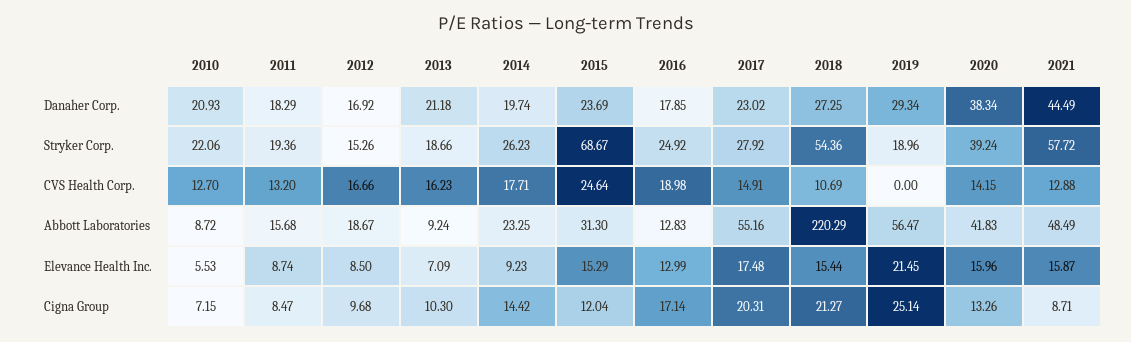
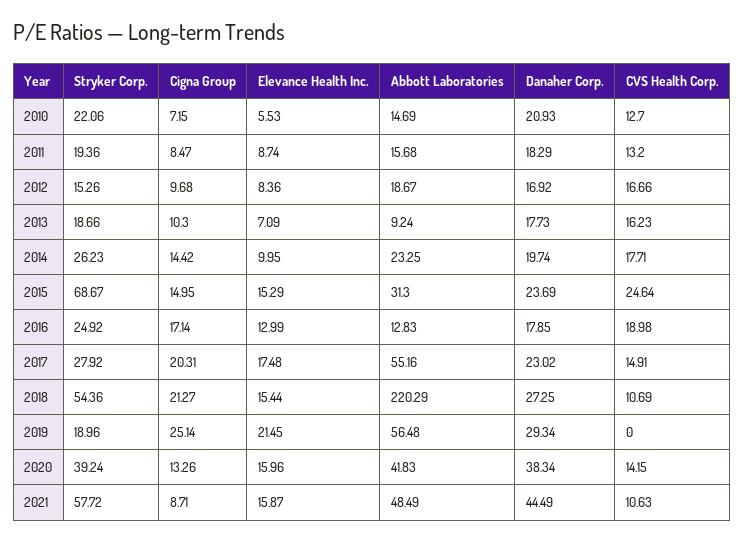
2013, Danaher Corp.: 21.18 -> 17.73
2021, CVS Health Corp.: 12.88 -> 10.63
2010, Abbott Laboratories: 8.72 -> 14.69
2019, Abbott Laboratories: 56.47 -> 56.48
2012, Elevance Health Inc.: 8.5 -> 8.36
2014, Elevance Health Inc.: 9.23 -> 9.95
2015, Cigna Group: 12.04 -> 14.95

